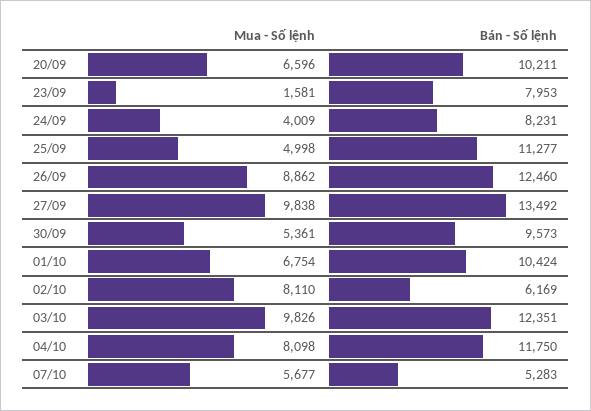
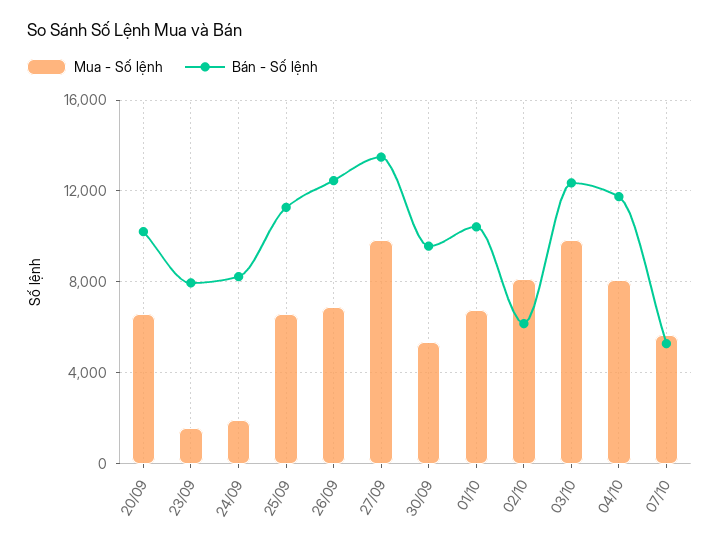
Mua - Số lệnh, 24/09: 4009 -> 2000
Mua - Số lệnh, 25/09: 4998 -> 6500
Mua - Số lệnh, 26/09: 8862 -> 7000

